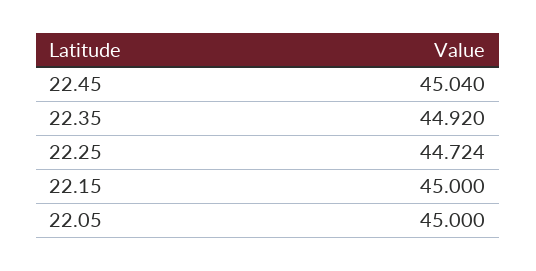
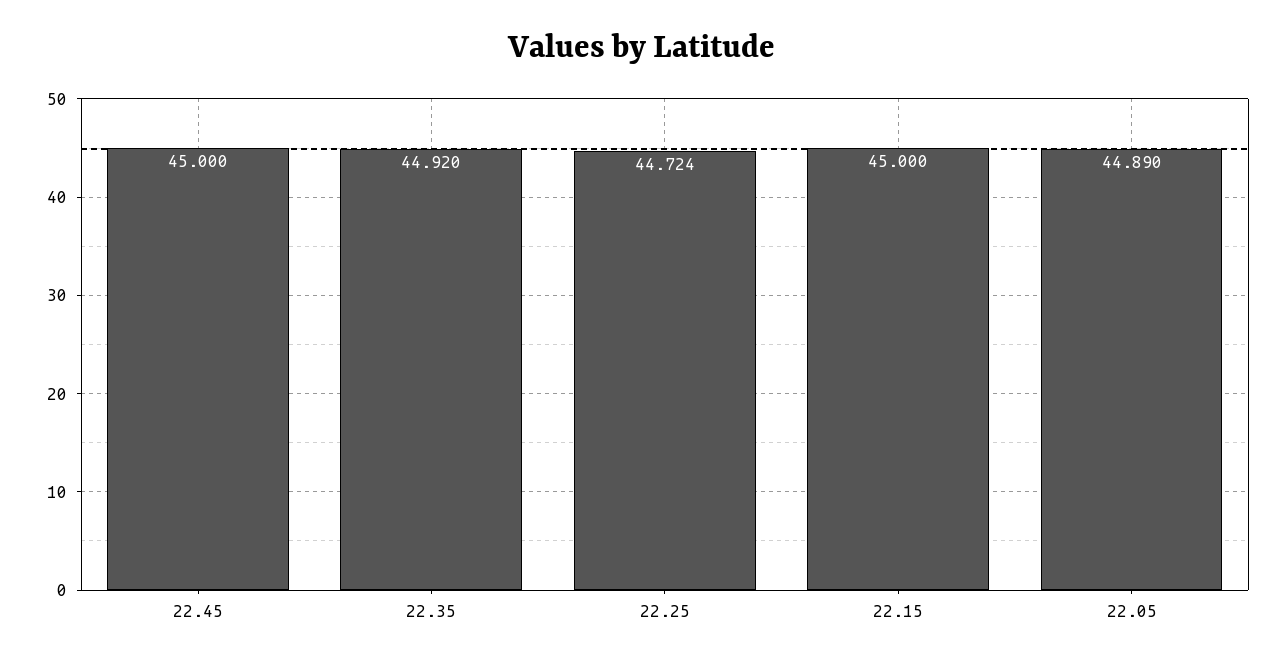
22.45: 45.04 -> 45
22.05: 45 -> 44.89

